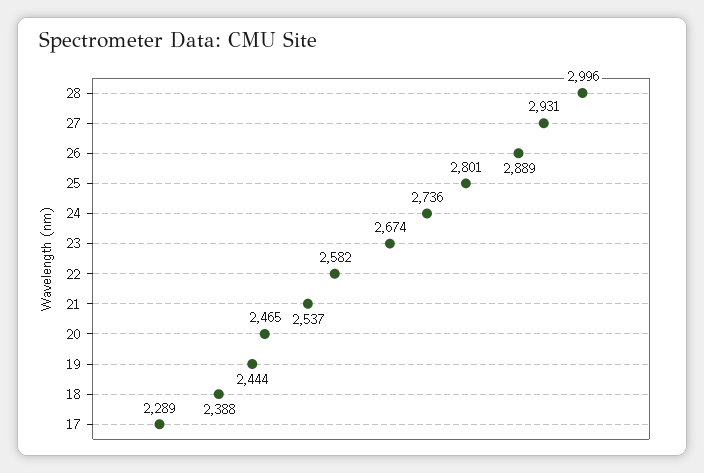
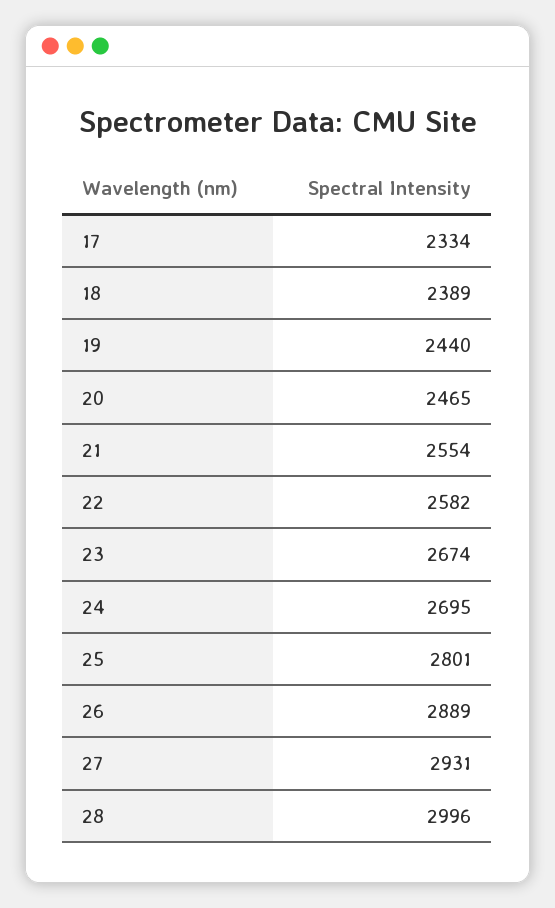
24: 2736 -> 2695
21: 2537 -> 2554
19: 2444 -> 2440
18: 2388 -> 2389
17: 2289 -> 2334

